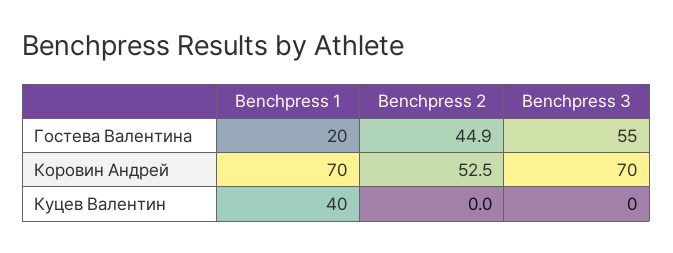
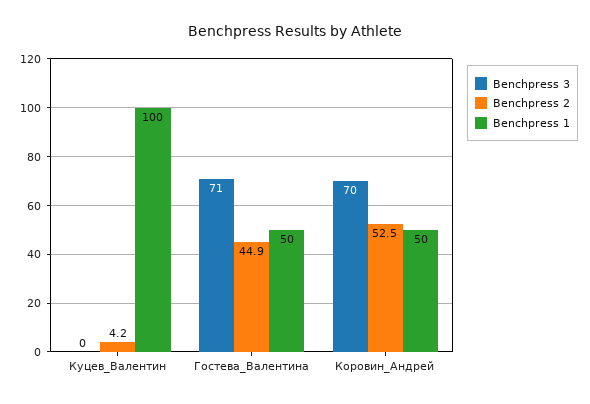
Benchpress 1, Гостева Валентина: 20 -> 50
Benchpress 3, Гостева Валентина: 55 -> 71
Benchpress 1, Коровин Андрей: 70 -> 50
Benchpress 1, Куцев Валентин: 40 -> 100
Benchpress 2, Куцев Валентин: 0 -> 4.2

